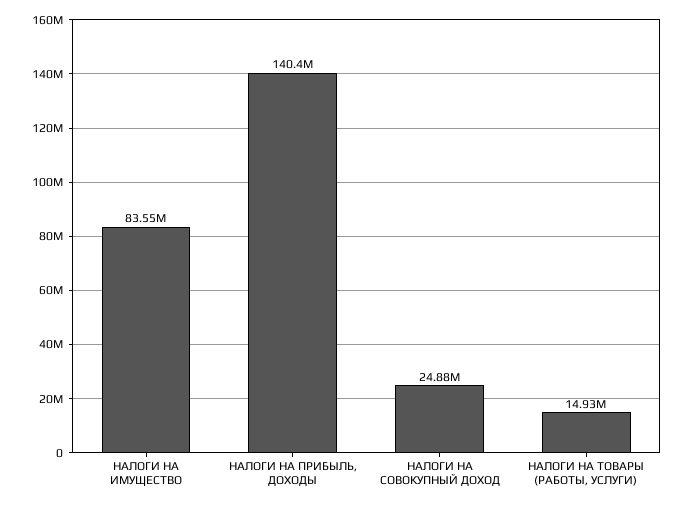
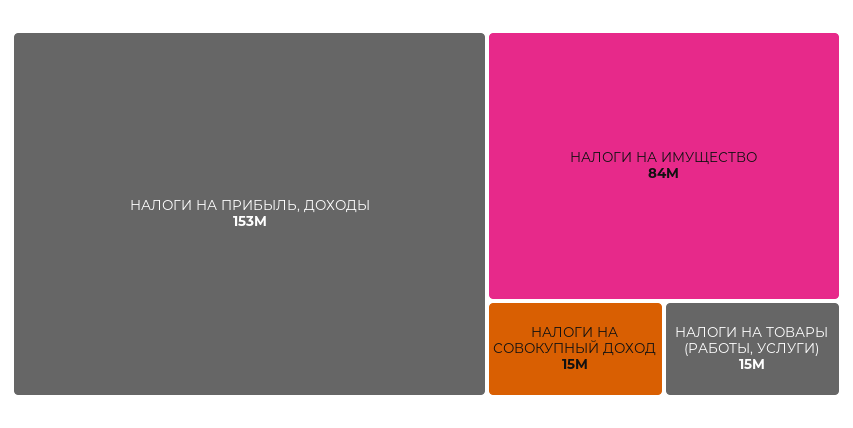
НАЛОГИ НА ПРИБЫЛЬ, ДОХОДЫ: 140400000 -> 153000000
НАЛОГИ НА СОВОКУПНЫЙ ДОХОД: 24880000 -> 15000000

